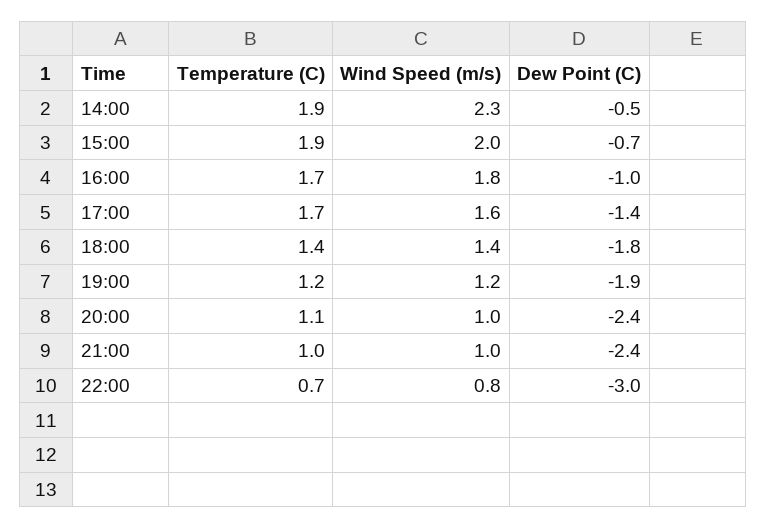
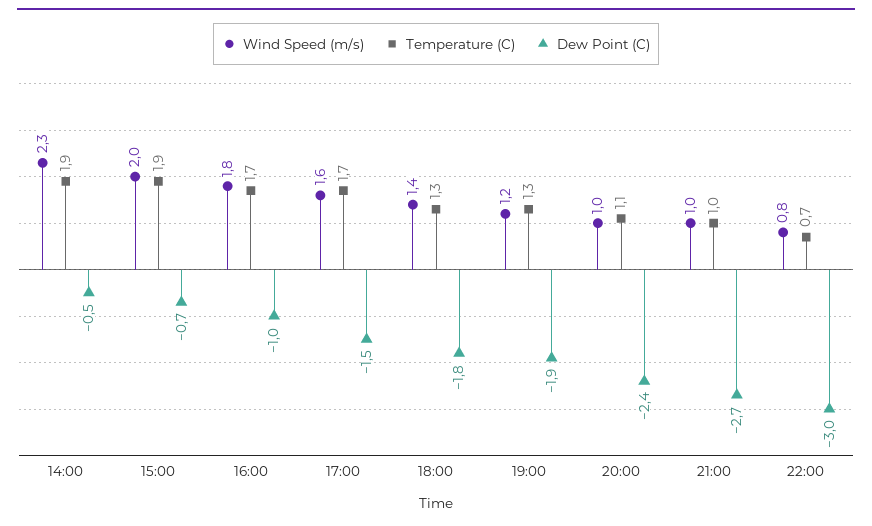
Dew Point (C), 17:00: -1.4 -> -1.5
Temperature (C), 18:00: 1.4 -> 1.3
Temperature (C), 19:00: 1.2 -> 1.3
Dew Point (C), 21:00: -2.4 -> -2.7

